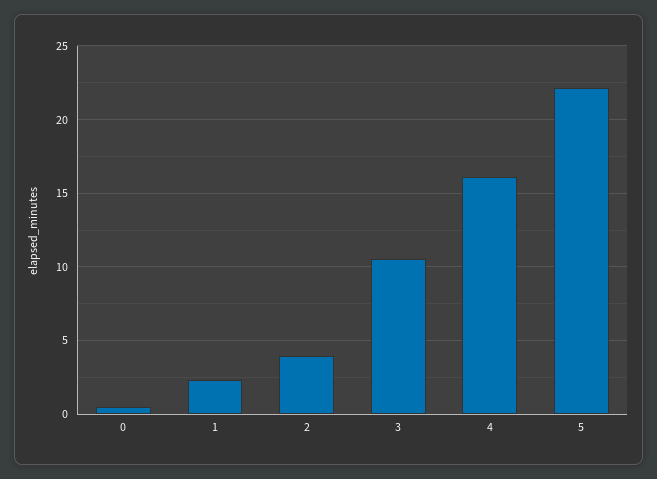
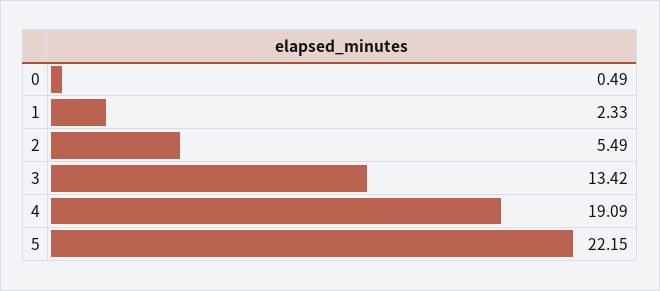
2: 4 -> 5.49
3: 10.5 -> 13.42
4: 16 -> 19.09

